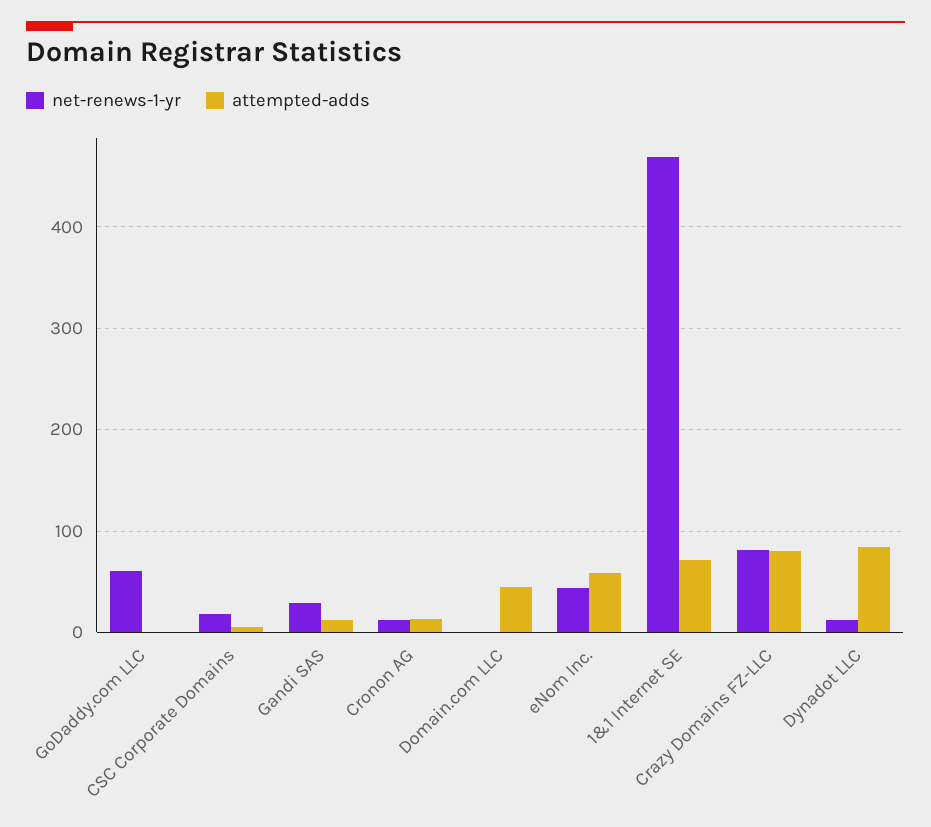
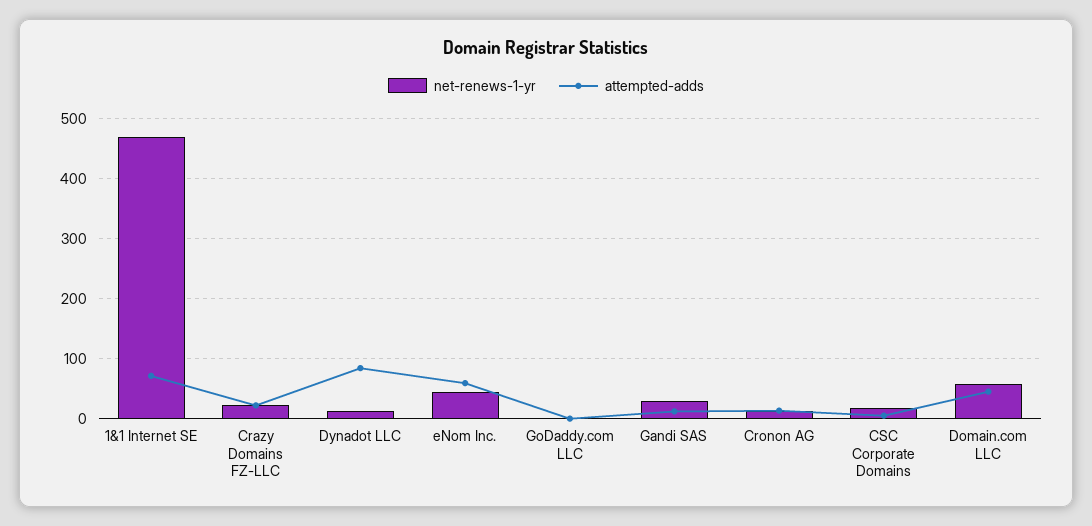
net-renews-1-yr, GoDaddy.com LLC: 60 -> 0
net-renews-1-yr, Domain.com LLC: 0 -> 60
net-renews-1-yr, Crazy Domains FZ-LLC: 80 -> 20
attempted-adds, Crazy Domains FZ-LLC: 80 -> 20

